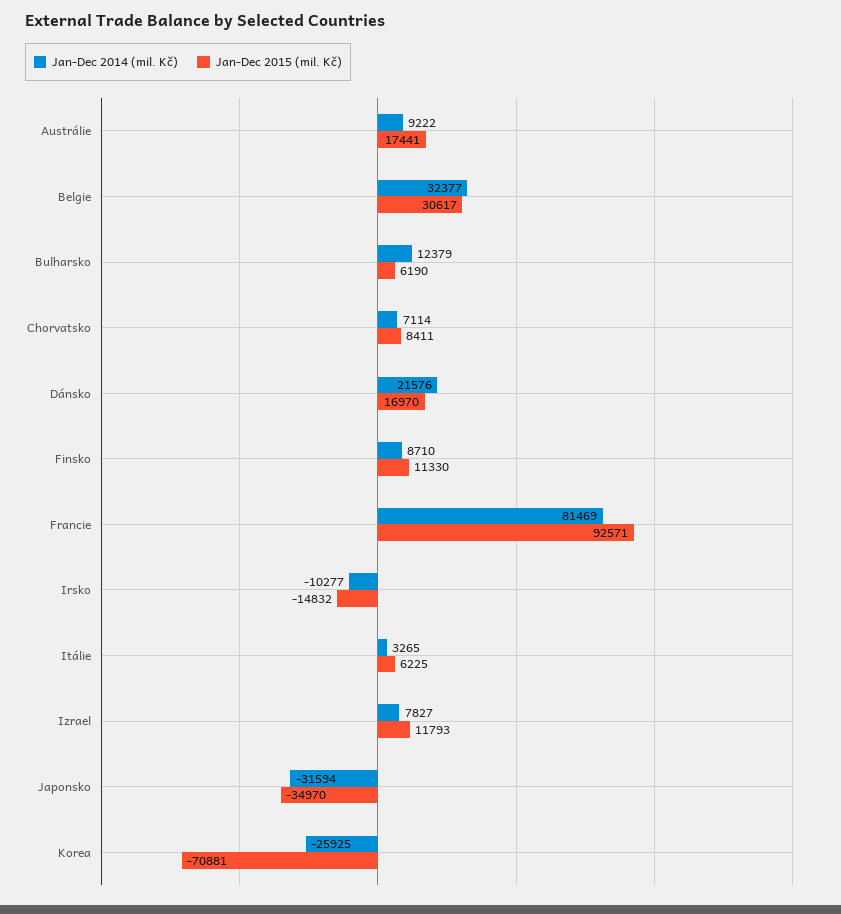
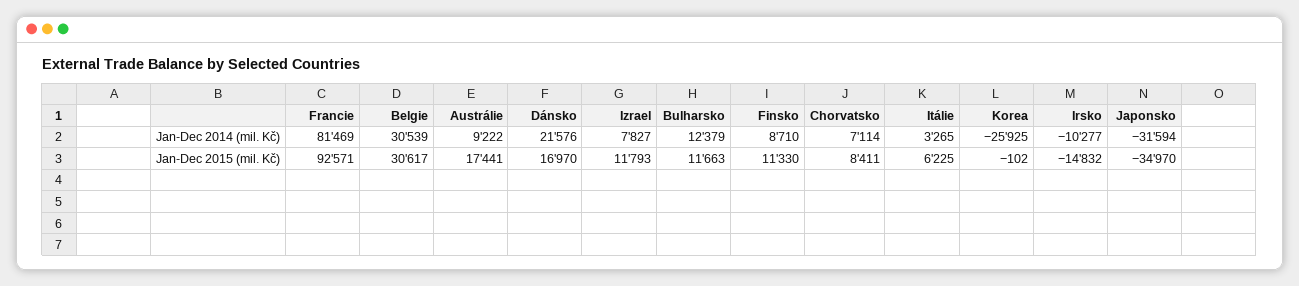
Jan-Dec 2014 (mil. Kč), Belgie: 32377 -> 30539
Jan-Dec 2015 (mil. Kč), Bulharsko: 6190 -> 11663
Jan-Dec 2015 (mil. Kč), Korea: -70881 -> -102

